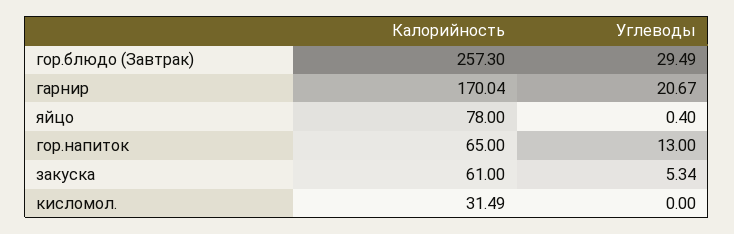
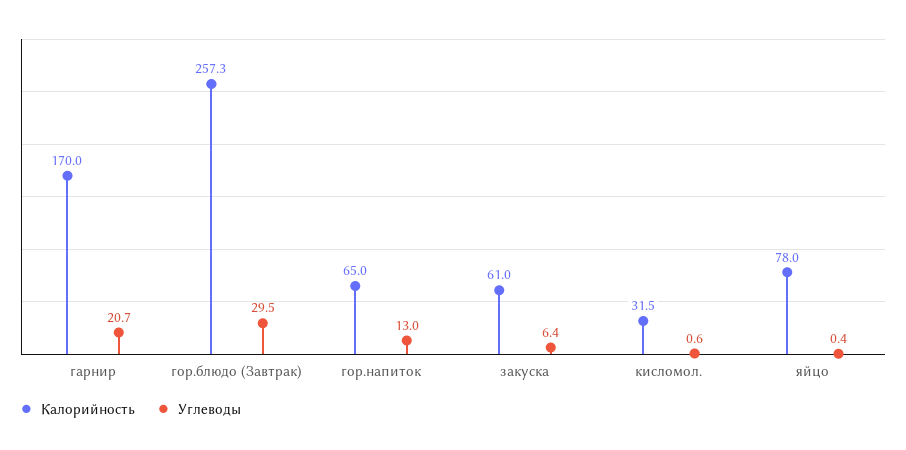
Углеводы, закуска: 5.34 -> 6.4
Углеводы, кисломол.: 0 -> 0.6

